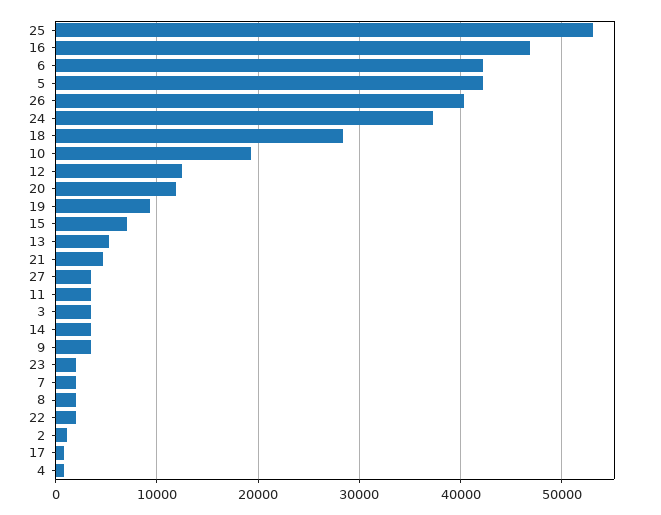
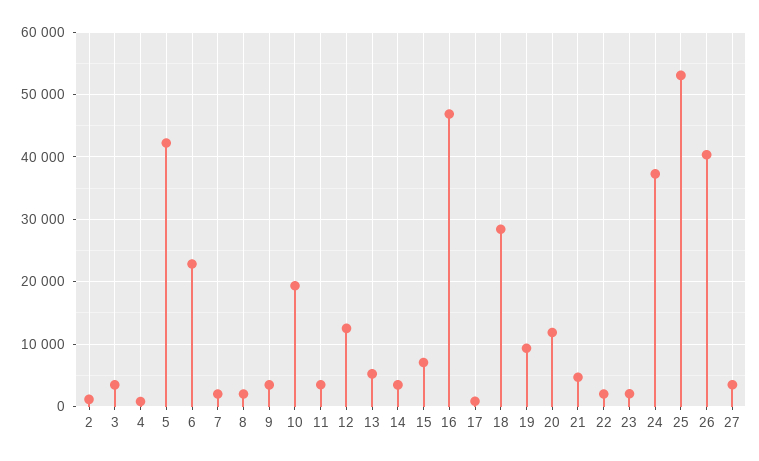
6: 42000 -> 23000

